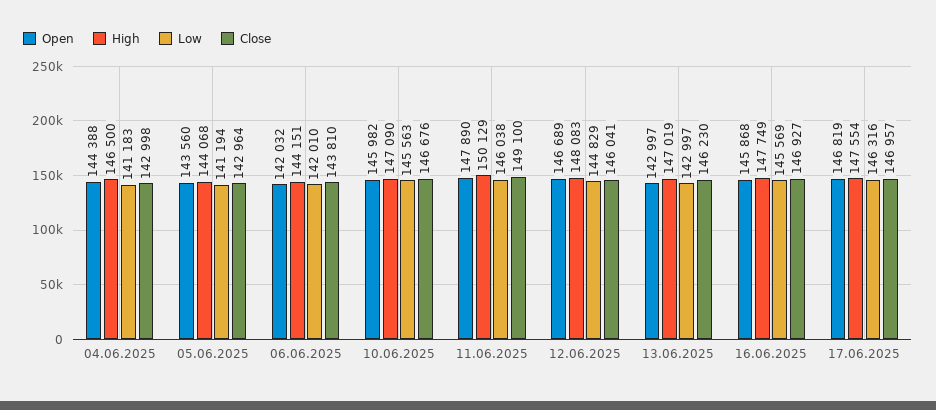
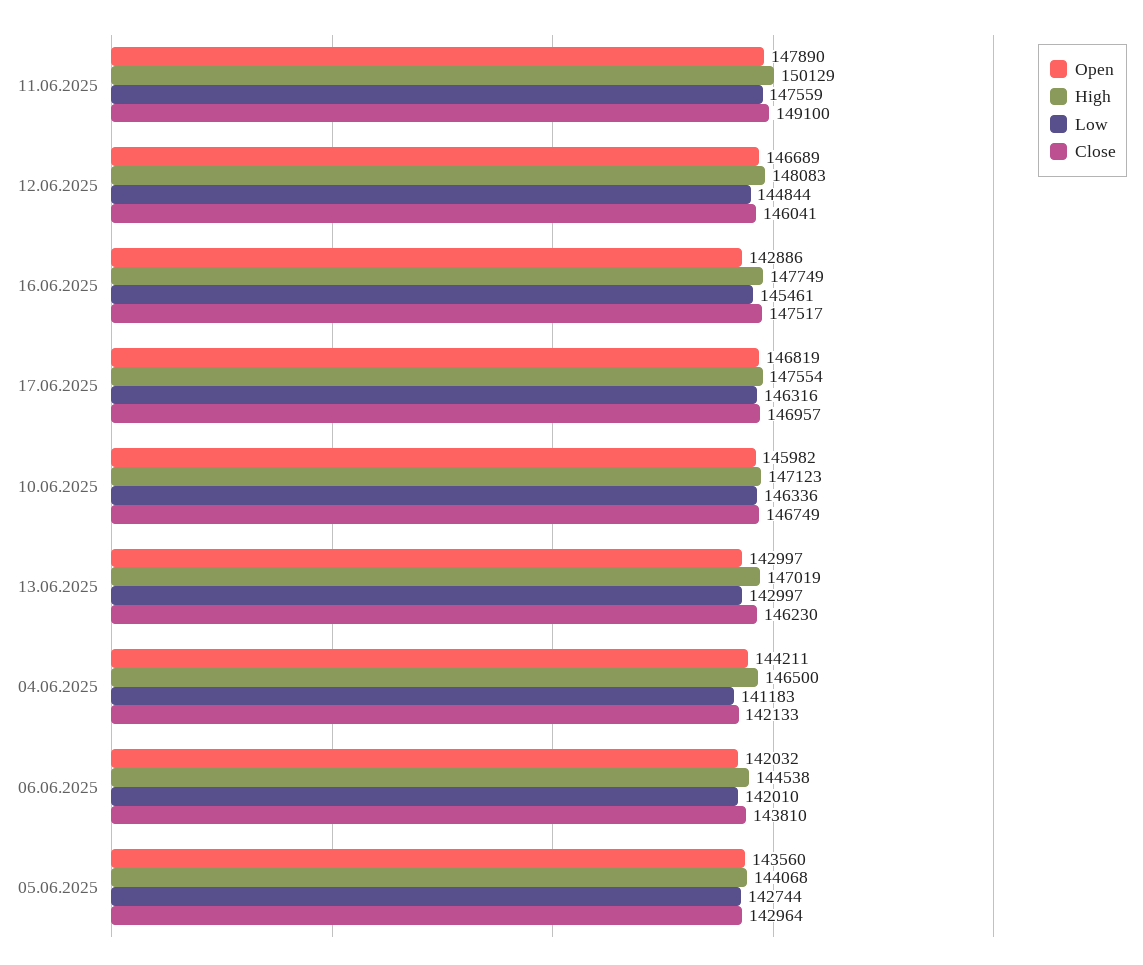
Open, 04.06.2025: 144388 -> 144211
Close, 04.06.2025: 142998 -> 142133
Low, 05.06.2025: 141194 -> 142744
High, 06.06.2025: 144151 -> 144538
High, 10.06.2025: 147090 -> 147123
Low, 10.06.2025: 145563 -> 146336
Close, 10.06.2025: 146676 -> 146749
Low, 11.06.2025: 146038 -> 147559
Low, 12.06.2025: 144829 -> 144844
Open, 16.06.2025: 145868 -> 142886
Low, 16.06.2025: 145569 -> 145461
Close, 16.06.2025: 146927 -> 147517

